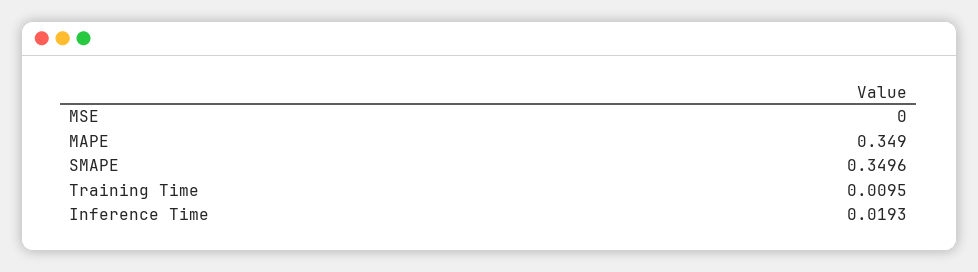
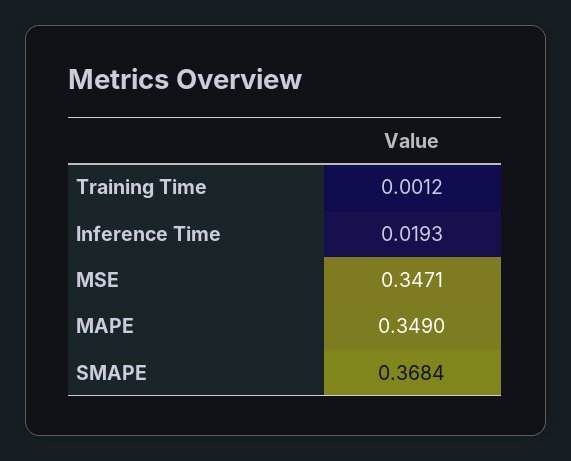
MSE: 0 -> 0.3471
SMAPE: 0.3496 -> 0.3684
Training Time: 0.0095 -> 0.0012

